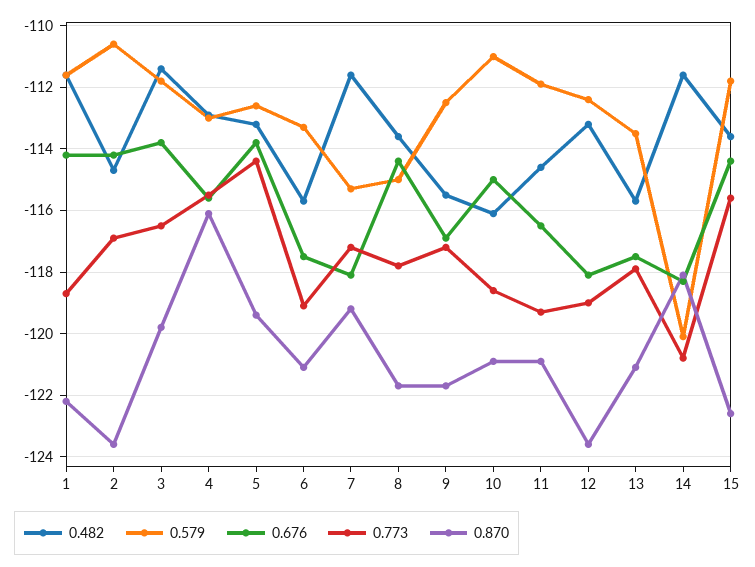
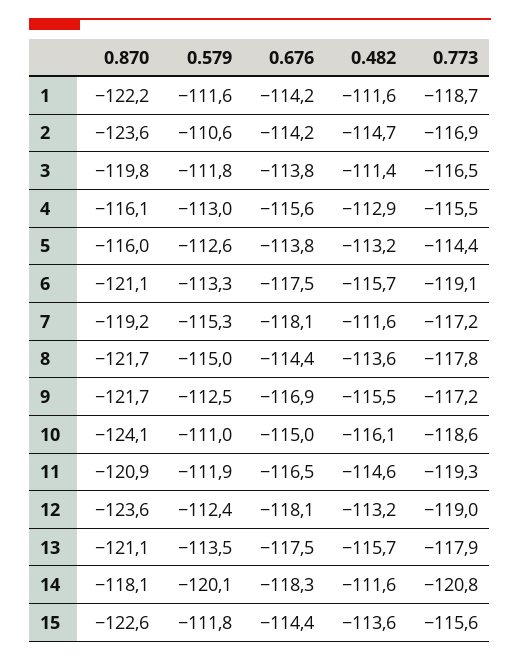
0.870, 5: -119.5 -> -116
0.870, 10: -121 -> -124.1

